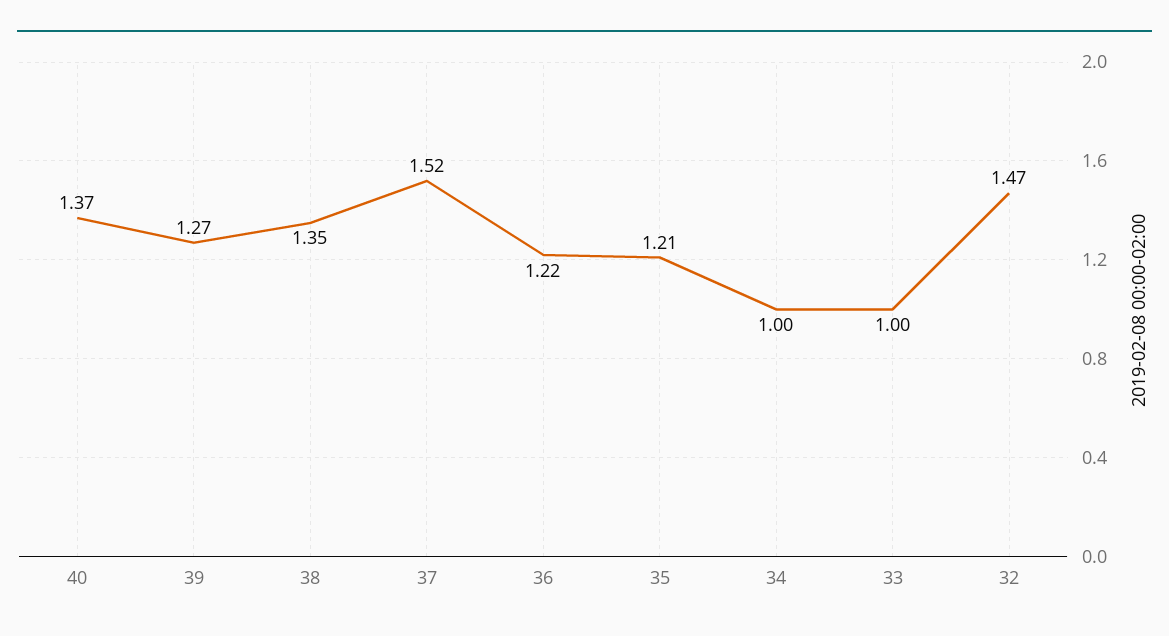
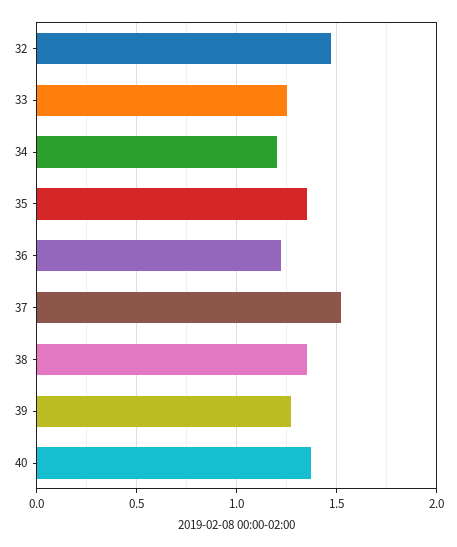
35: 1.21 -> 1.35
34: 1 -> 1.2
33: 1 -> 1.25

